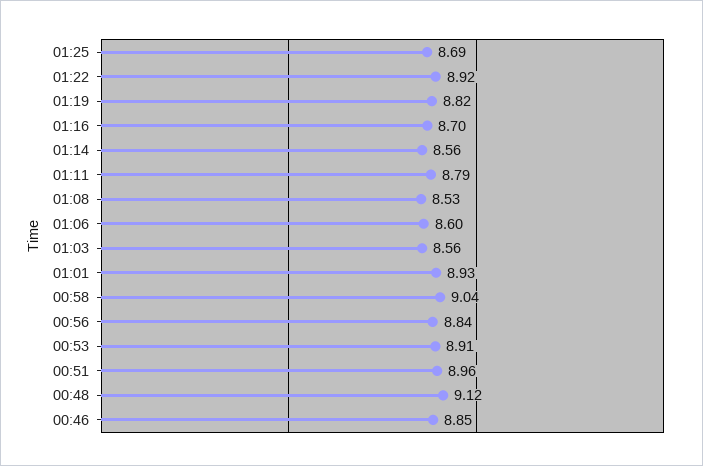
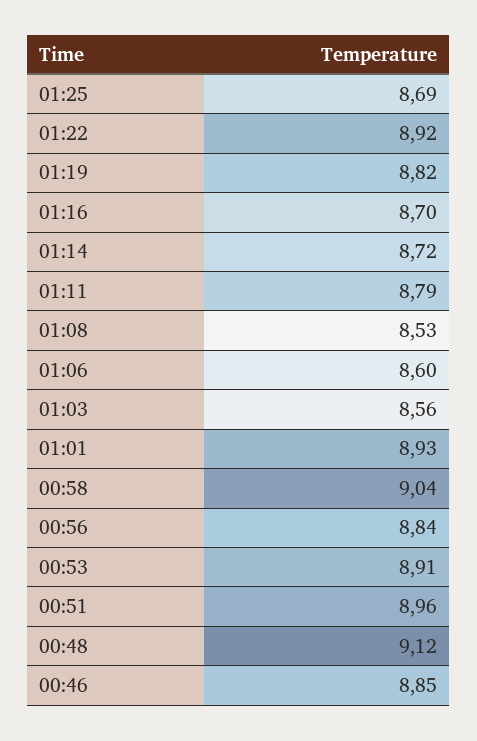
01:14: 8.56 -> 8.72

